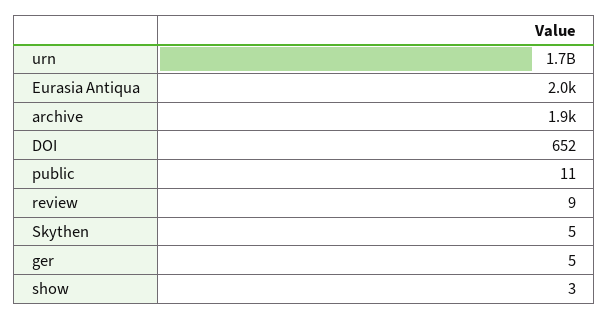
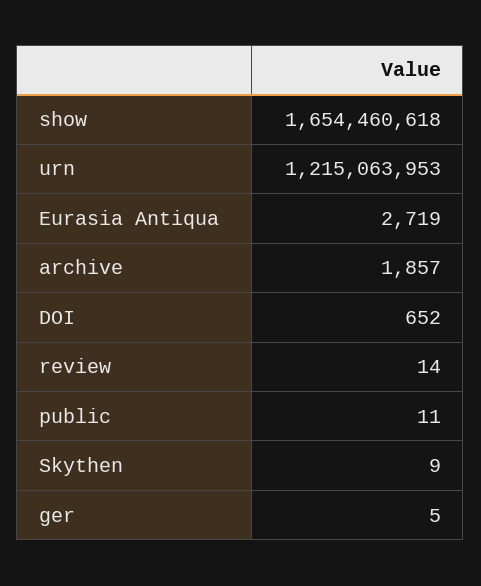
urn: 1700000000 -> 1215063953
Eurasia Antiqua: 2000 -> 2719
review: 9 -> 14
Skythen: 5 -> 9
show: 3 -> 1654460618

